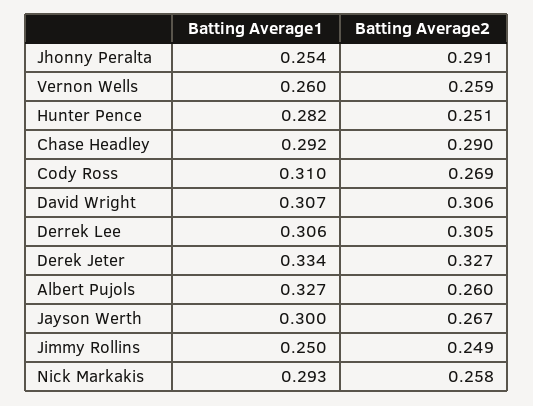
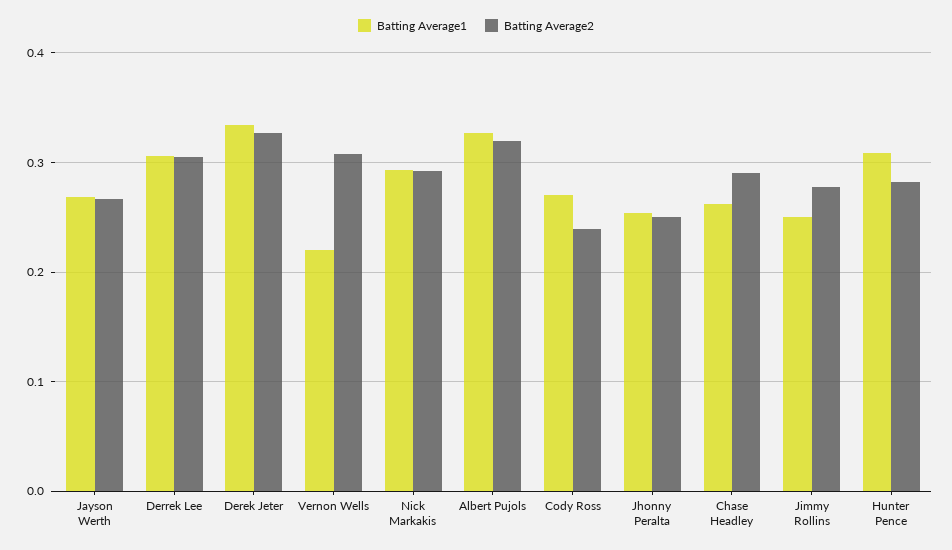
Batting Average2, Jhonny Peralta: 0.291 -> 0.25
Batting Average1, Vernon Wells: 0.26 -> 0.22
Batting Average2, Vernon Wells: 0.259 -> 0.31
Batting Average1, Hunter Pence: 0.282 -> 0.31
Batting Average2, Hunter Pence: 0.251 -> 0.28
Batting Average1, Chase Headley: 0.292 -> 0.26
Batting Average1, Cody Ross: 0.31 -> 0.27
Batting Average2, Cody Ross: 0.269 -> 0.24
Batting Average1, David Wright: 0.307 -> none
Batting Average2, David Wright: 0.306 -> none
Batting Average2, Albert Pujols: 0.26 -> 0.32
Batting Average1, Jayson Werth: 0.3 -> 0.27
Batting Average2, Jimmy Rollins: 0.249 -> 0.28
Batting Average2, Nick Markakis: 0.258 -> 0.29

